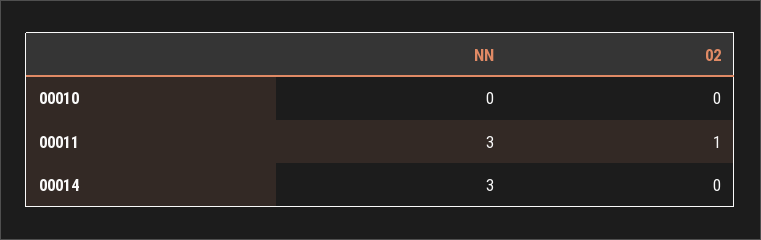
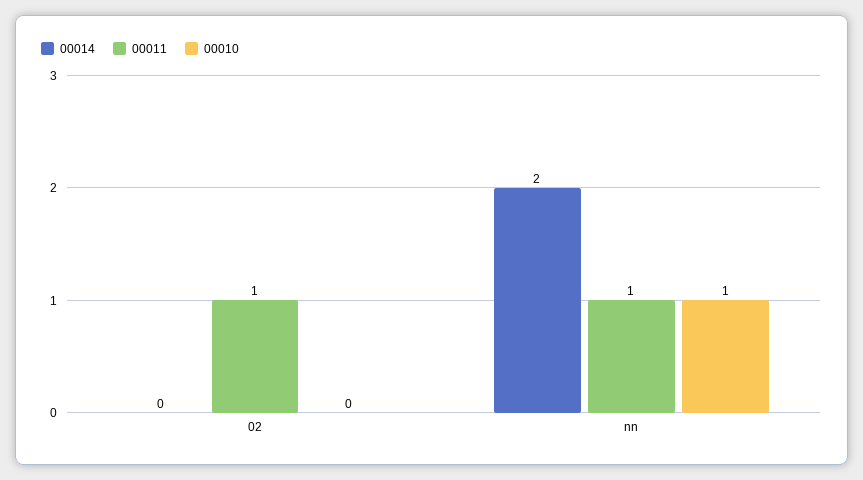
00010, NN: 0 -> 1
00011, NN: 3 -> 1
00014, NN: 3 -> 2

